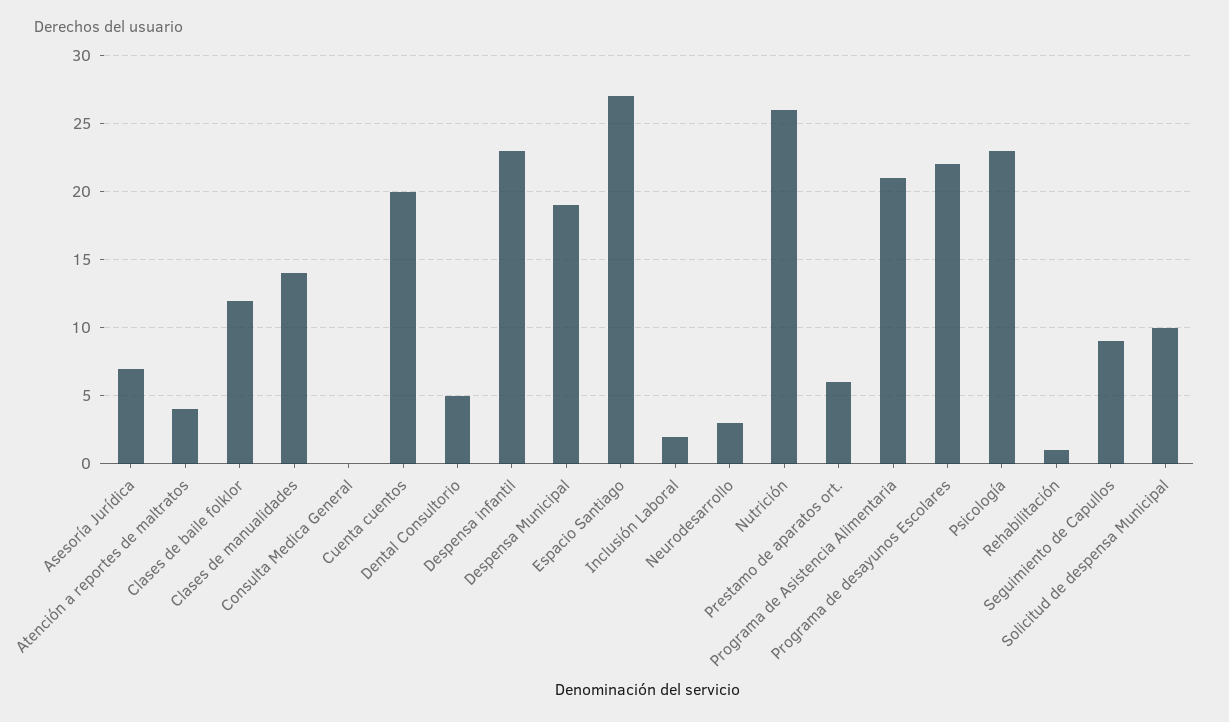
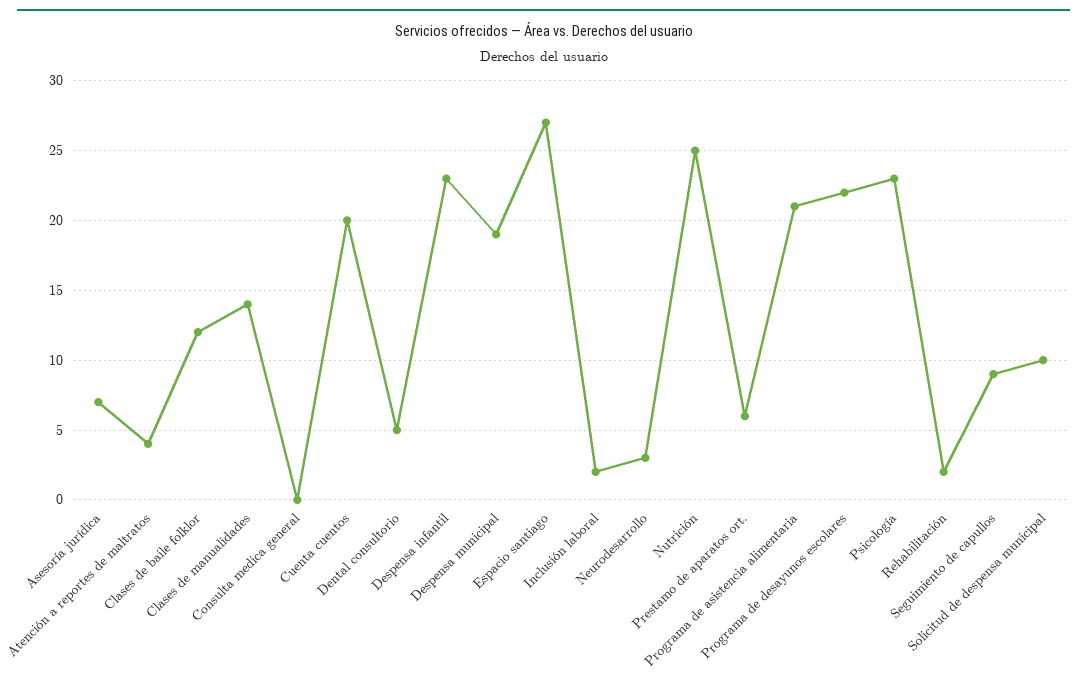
Nutrición: 26 -> 25
Rehabilitación: 1 -> 2

